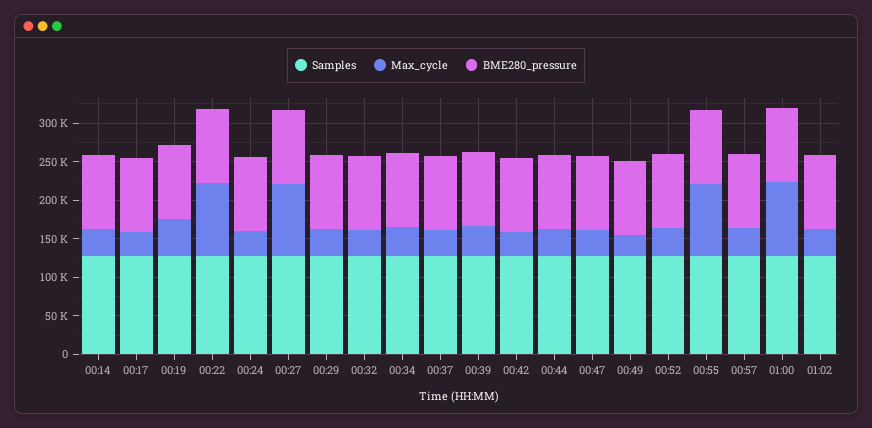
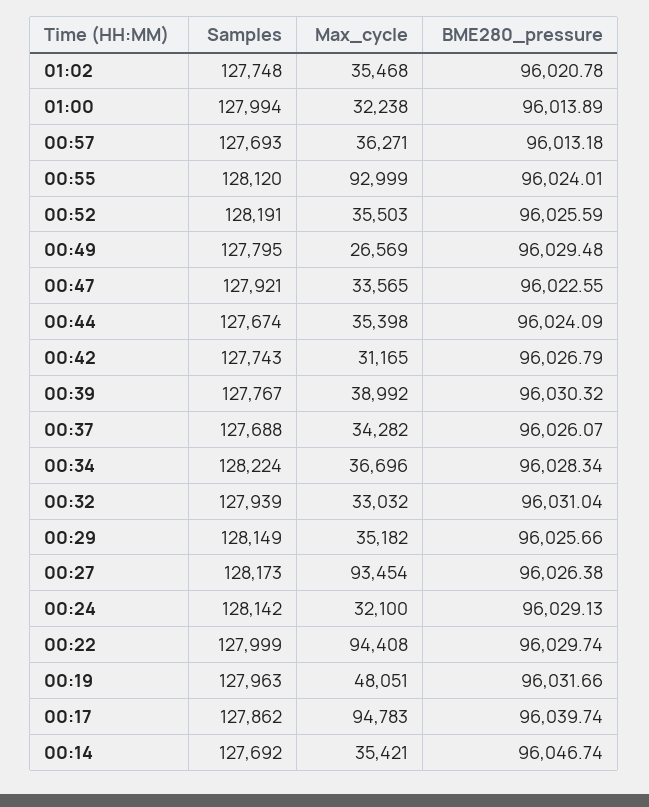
Max_cycle, 00:17: 25000 -> 94783
Max_cycle, 01:00: 100000 -> 32238

